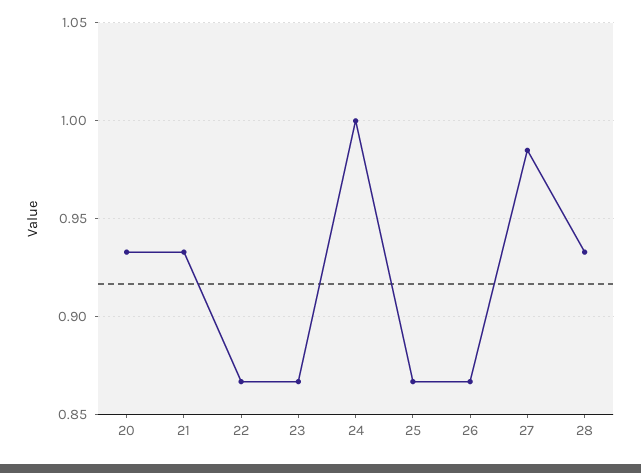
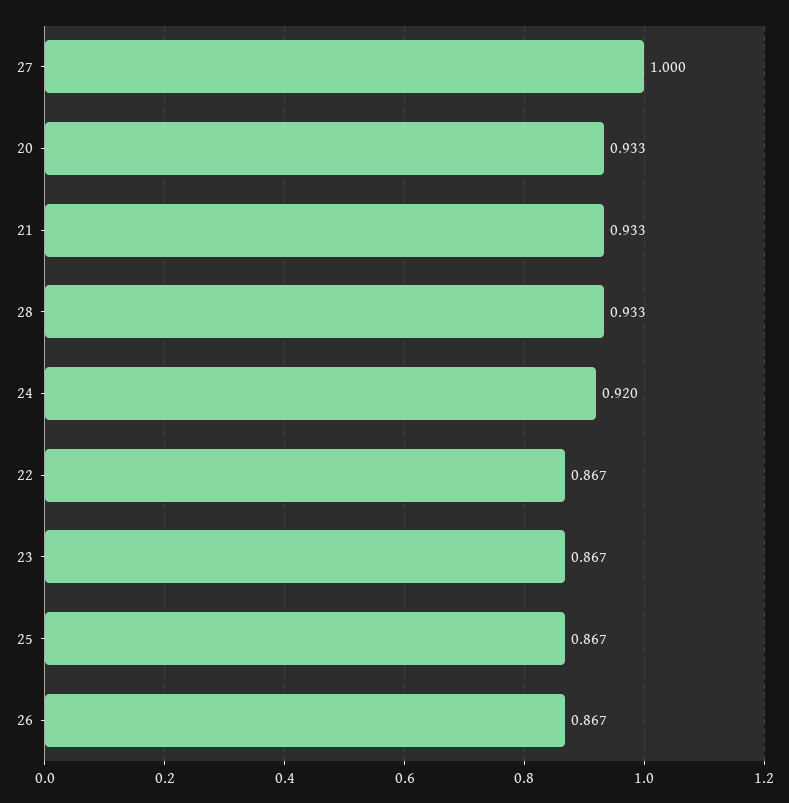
24: 1 -> 0.92
27: 0.985 -> 1

